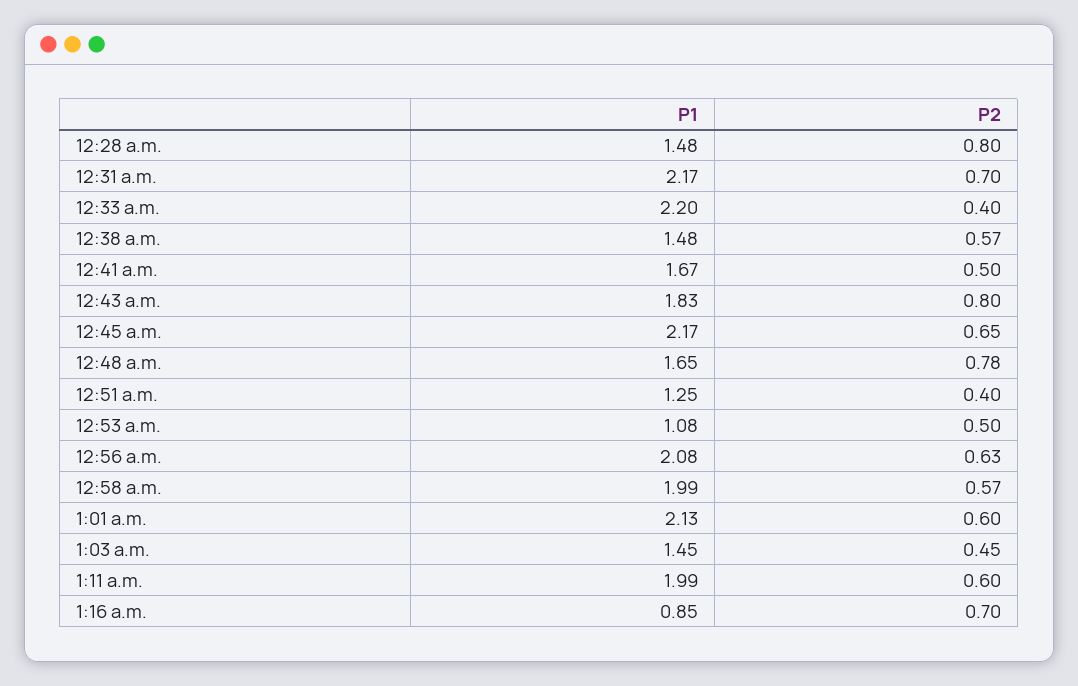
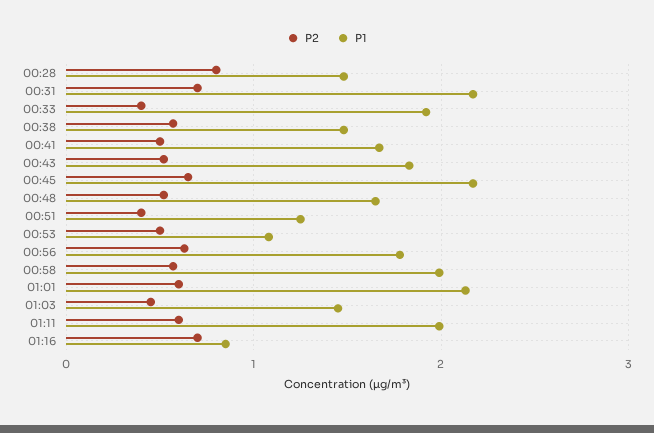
P1, 12:33 a.m.: 2.2 -> 1.9
P2, 12:43 a.m.: 0.8 -> 0.5
P2, 12:48 a.m.: 0.78 -> 0.5
P1, 12:56 a.m.: 2.08 -> 1.8

